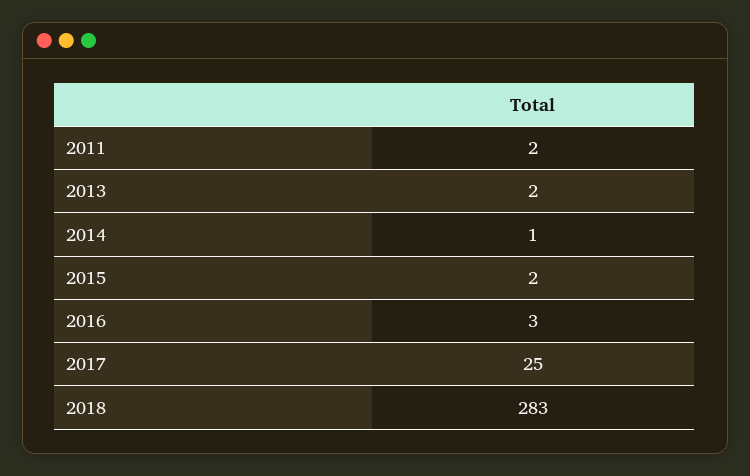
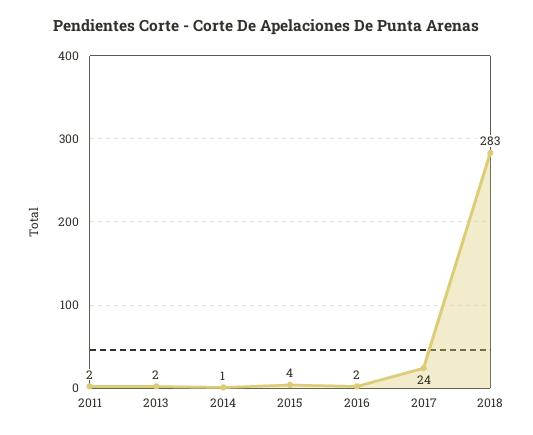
2015: 2 -> 4
2016: 3 -> 2
2017: 25 -> 24

